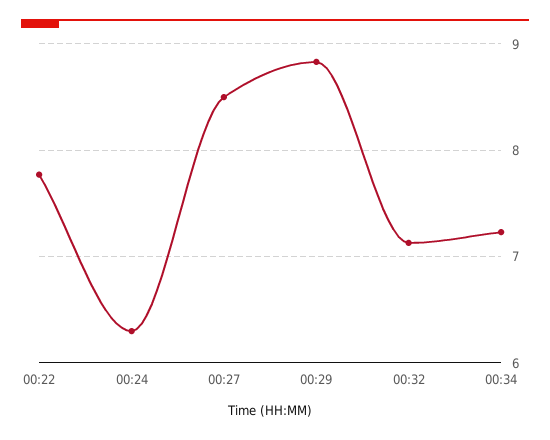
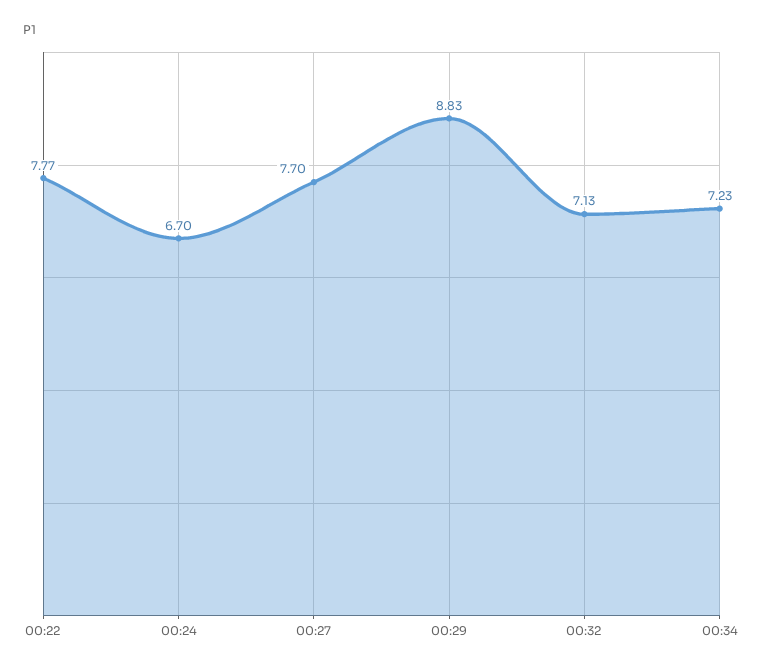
00:24: 6.3 -> 6.7
00:27: 8.5 -> 7.7

